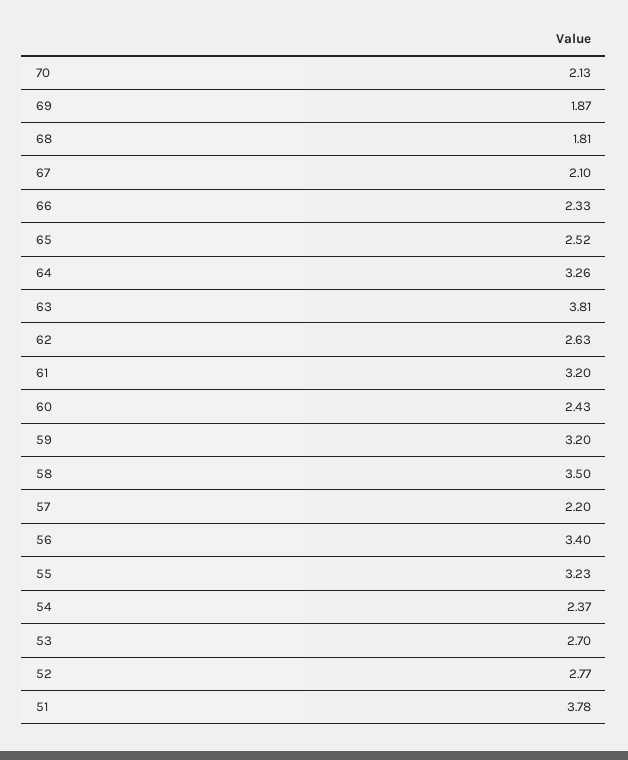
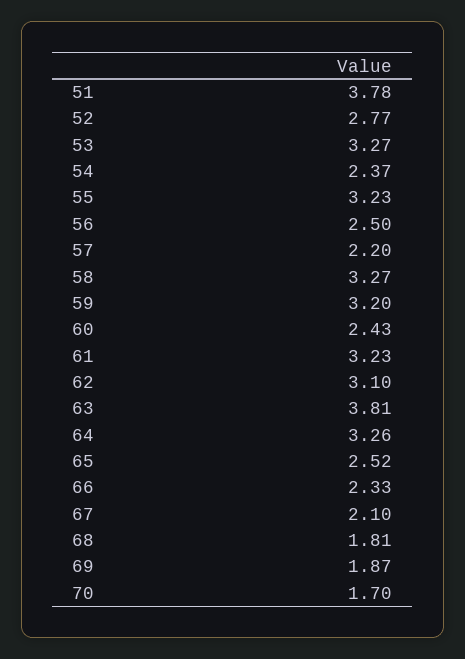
70: 2.13 -> 1.7
62: 2.63 -> 3.1
61: 3.2 -> 3.23
58: 3.5 -> 3.27
56: 3.4 -> 2.5
53: 2.7 -> 3.27

